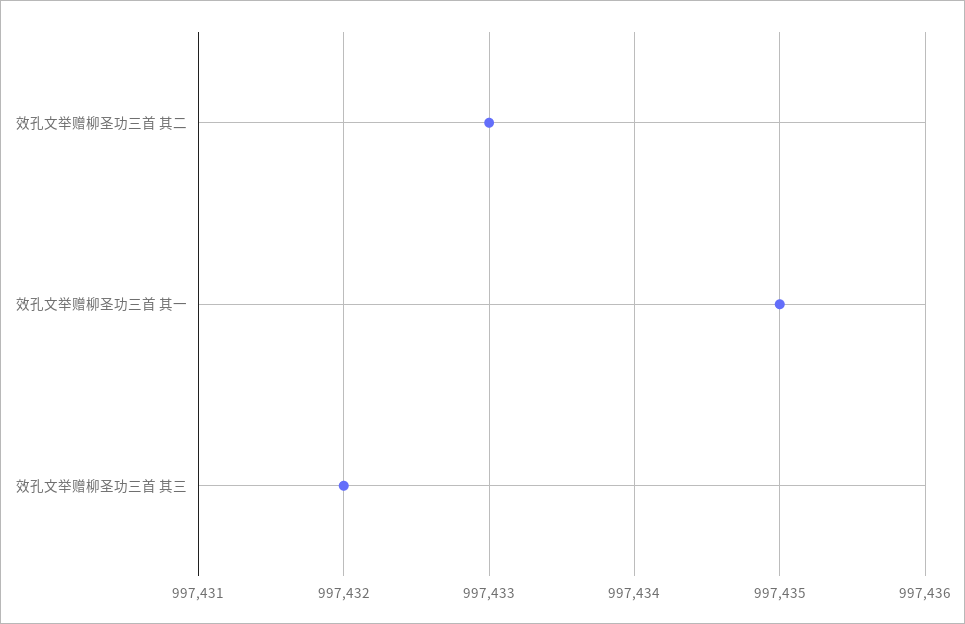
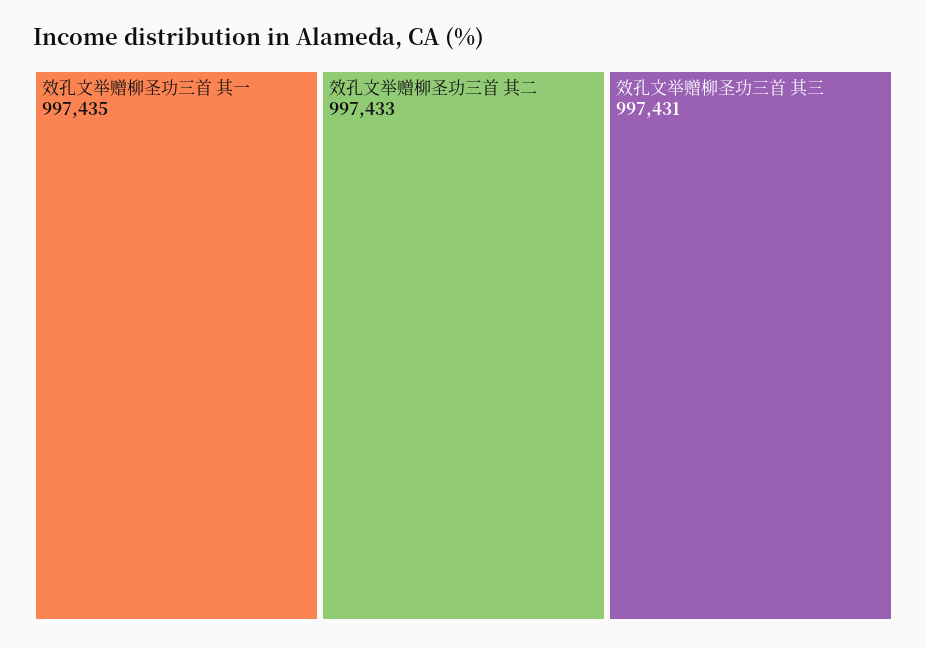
效孔文举赠柳圣功三首 其三: 997432 -> 997431

